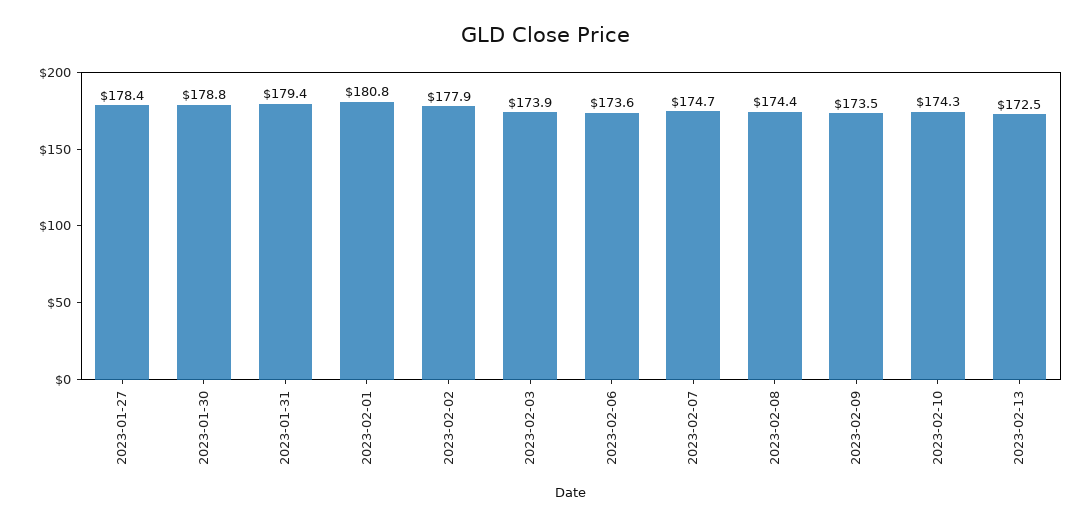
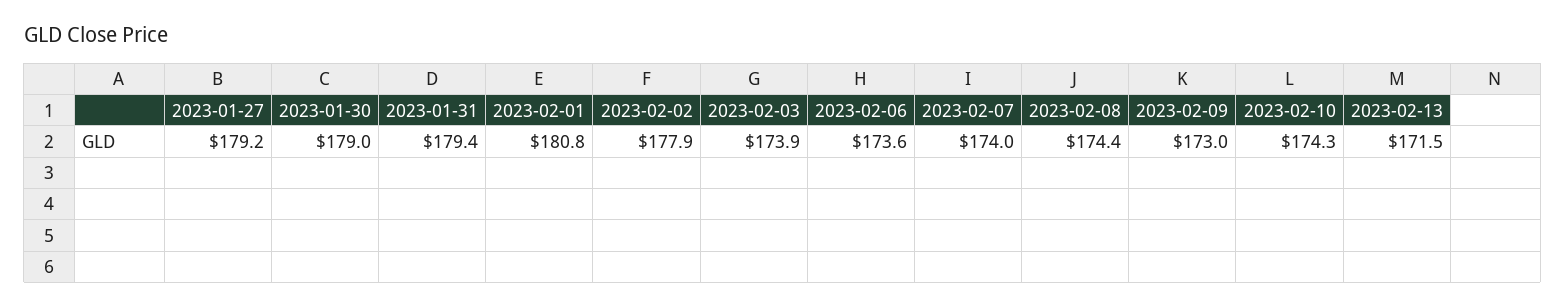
2023-01-27: 178.4 -> 179.2
2023-01-30: 178.8 -> 179
2023-02-07: 174.7 -> 174
2023-02-09: 173.5 -> 173
2023-02-13: 172.5 -> 171.5

